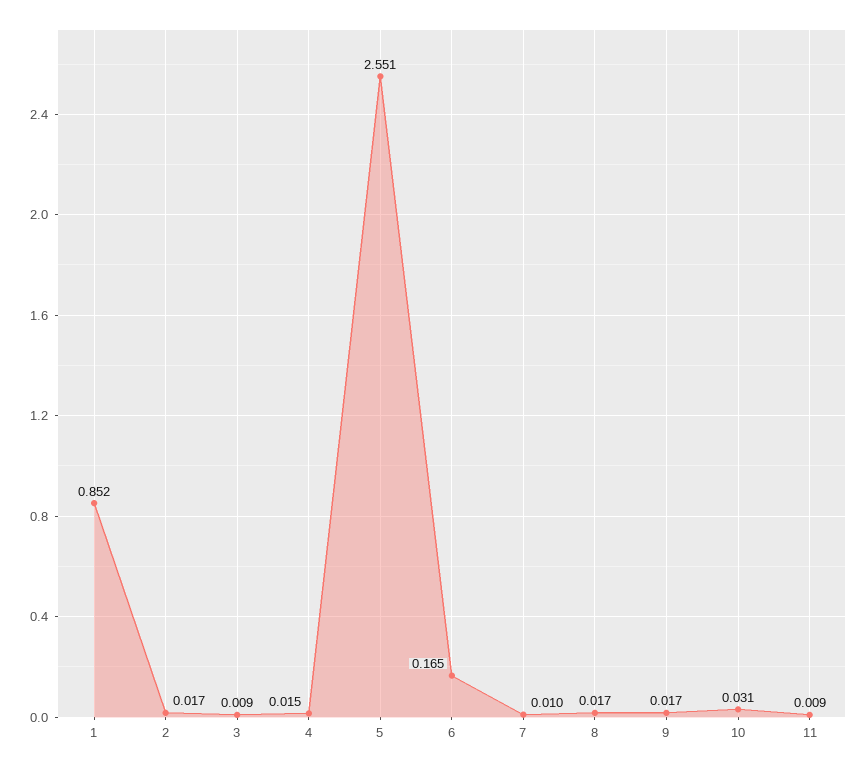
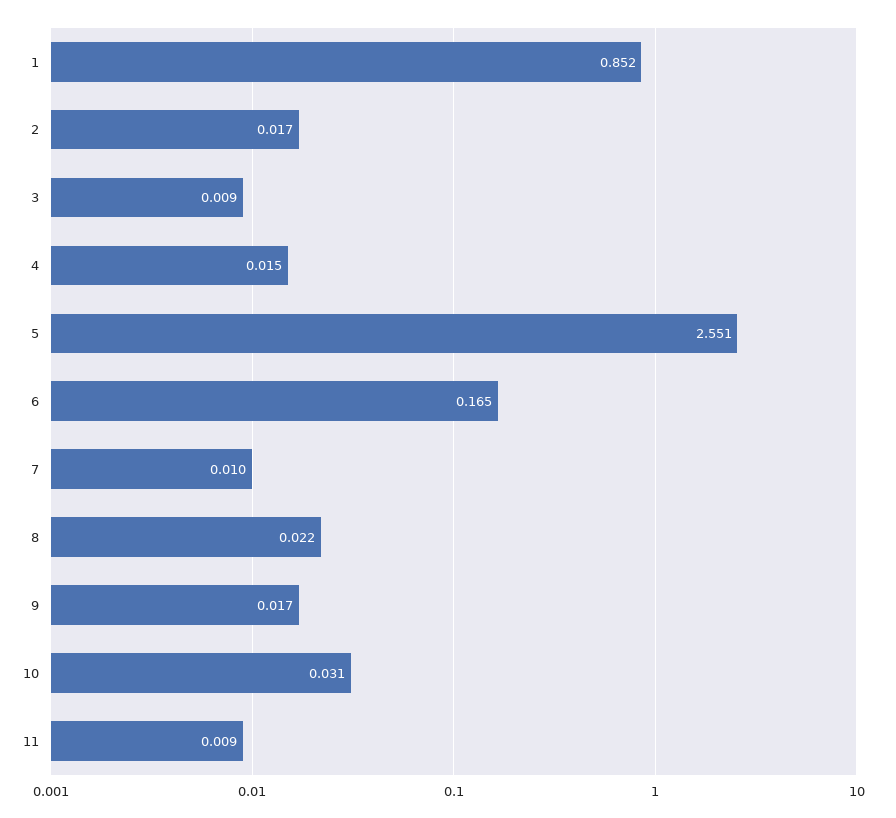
8: 0.017 -> 0.022

